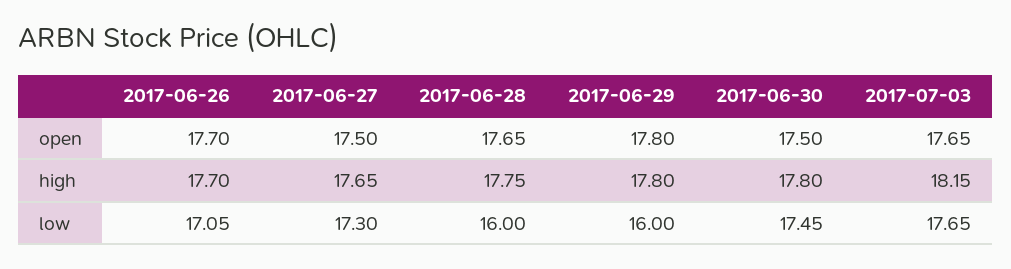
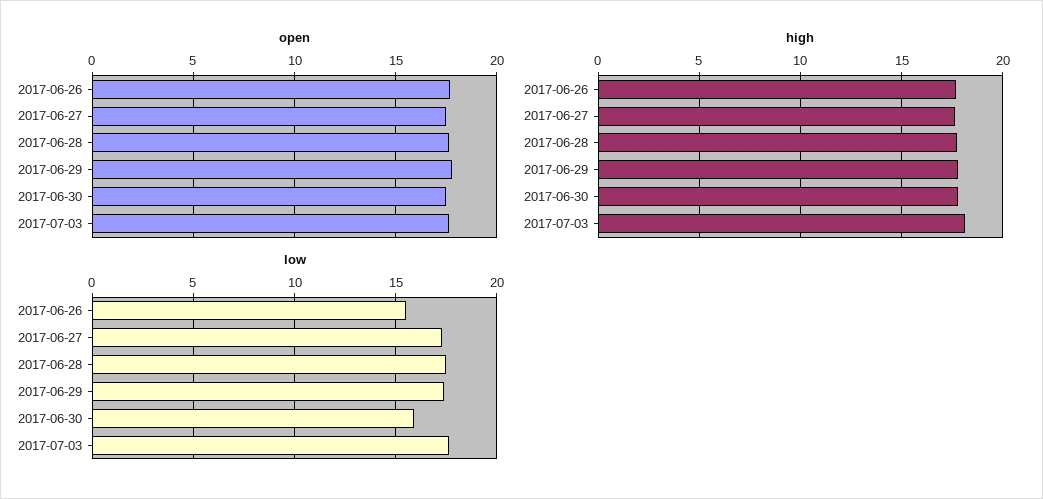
low, 2017-06-26: 17.05 -> 15.5
low, 2017-06-28: 16 -> 17.5
low, 2017-06-29: 16 -> 17.5
low, 2017-06-30: 17.45 -> 16

